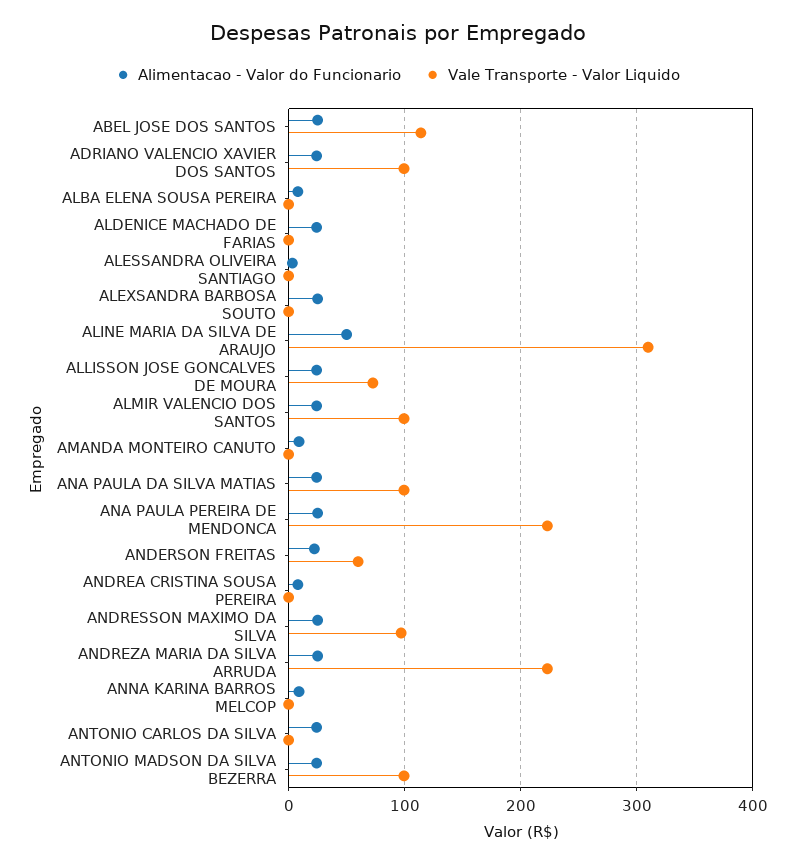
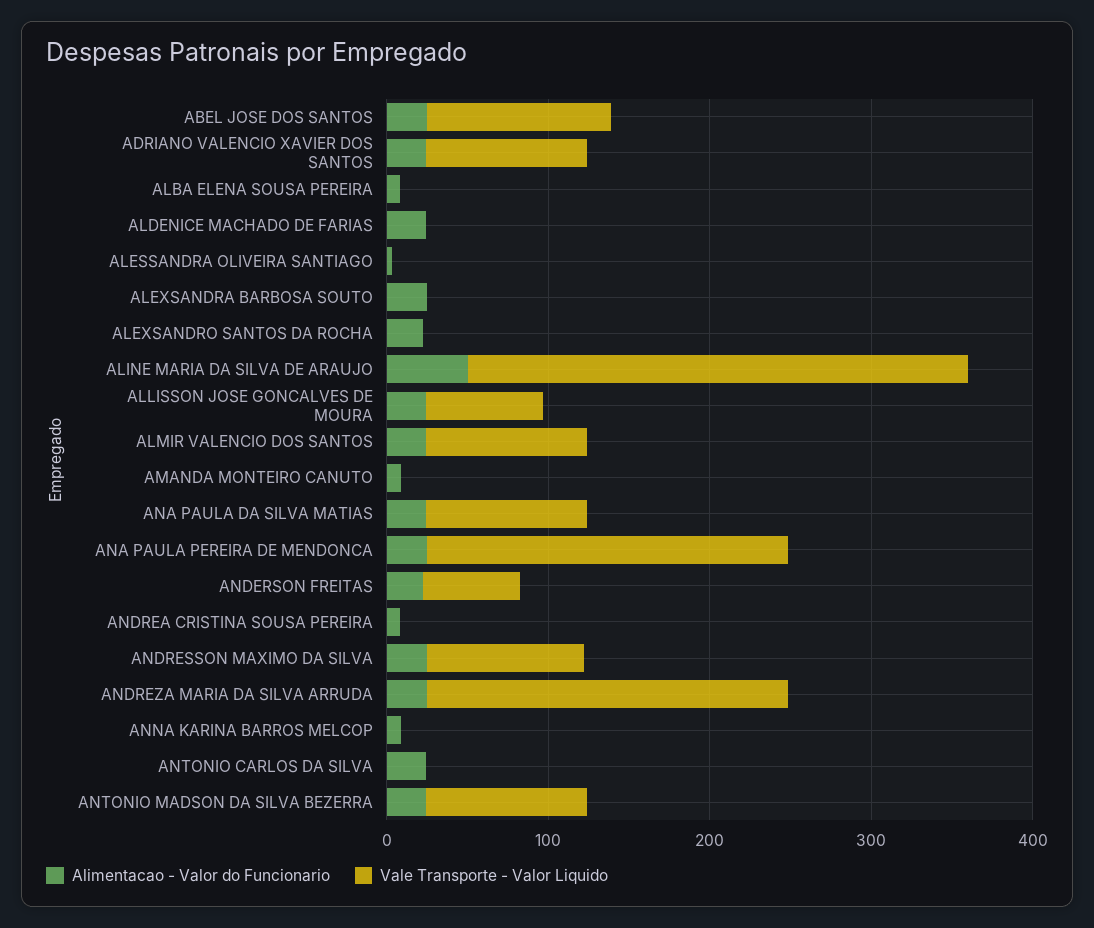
Alimentacao - Valor do Funcionario, ALEXSANDRO SANTOS DA ROCHA: none -> 20
Vale Transporte - Valor Liquido, ALEXSANDRO SANTOS DA ROCHA: none -> 0

